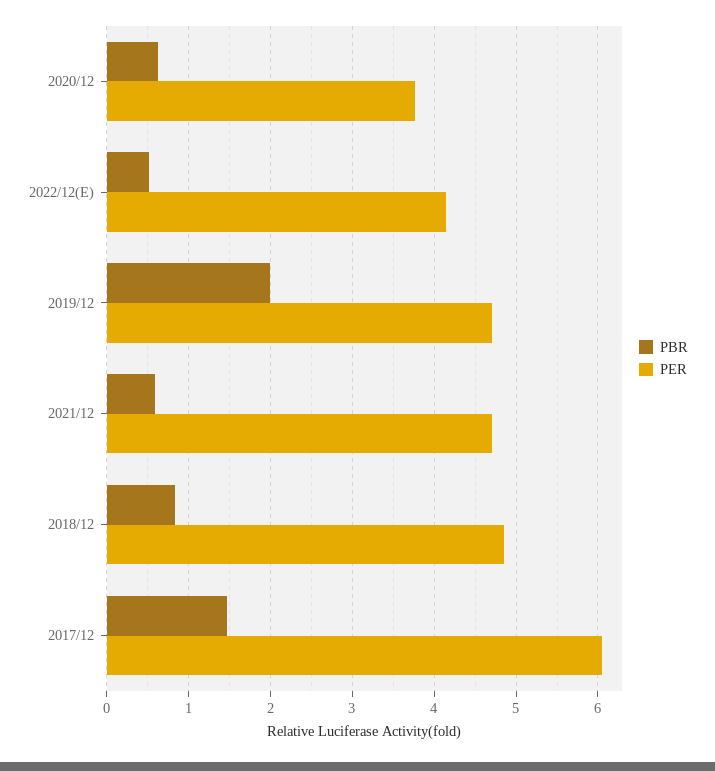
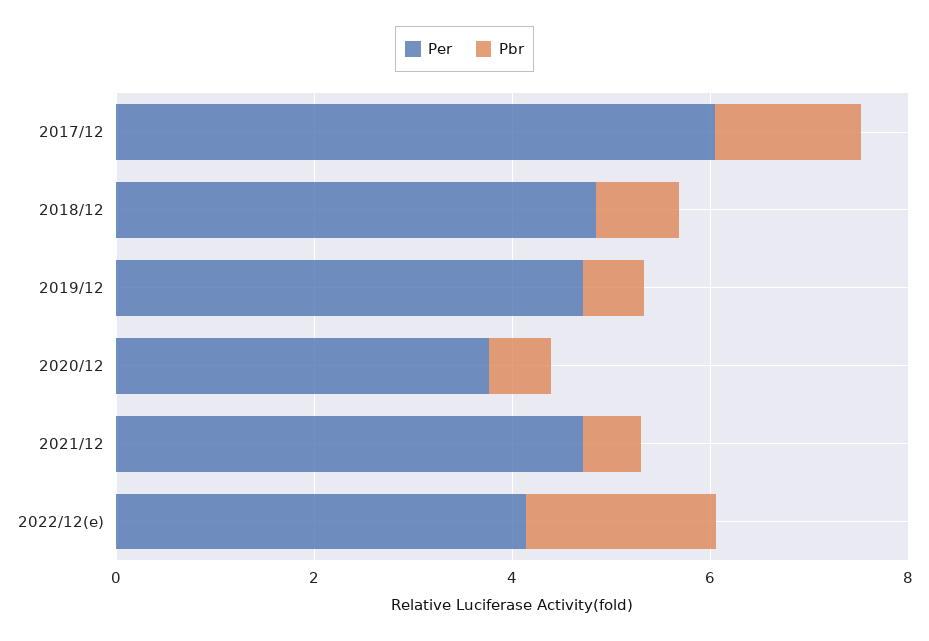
PBR, 2022/12(E): 0.5 -> 2
PBR, 2019/12: 2 -> 0.5

